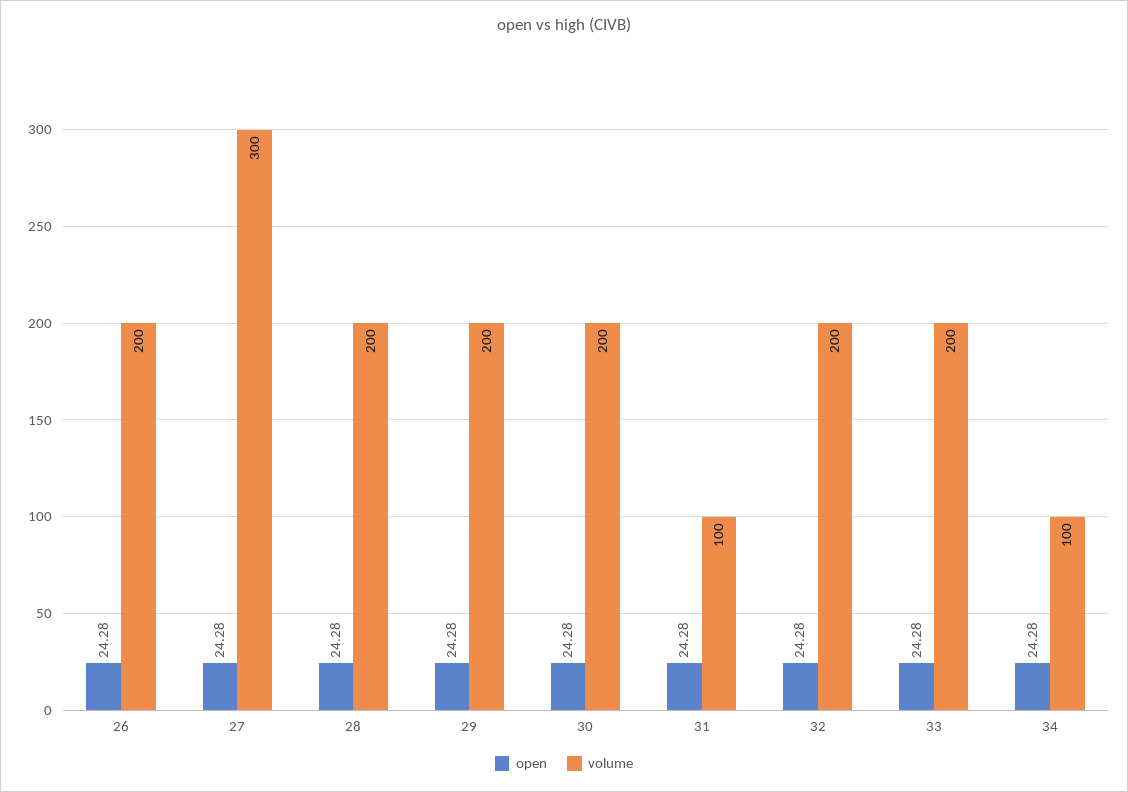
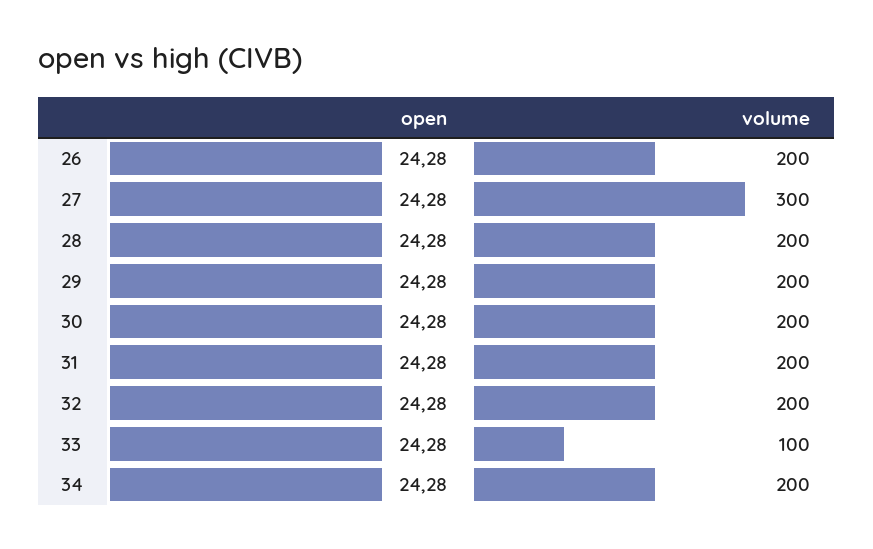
volume, 31: 100 -> 200
volume, 33: 200 -> 100
volume, 34: 100 -> 200

